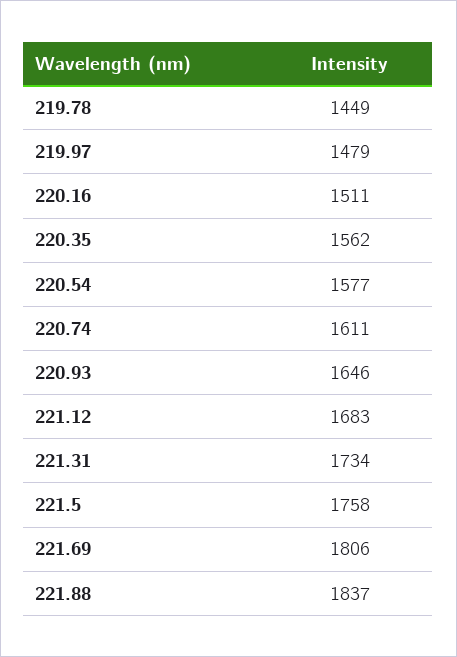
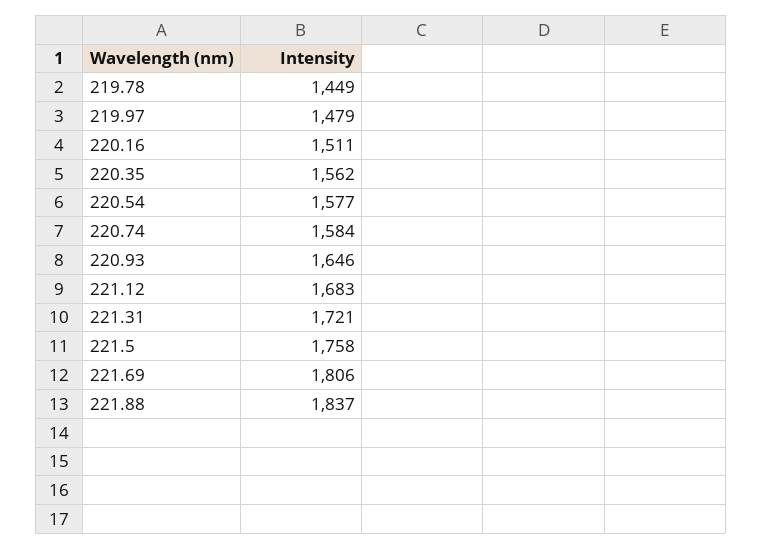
220.74: 1611 -> 1584
221.31: 1734 -> 1721

